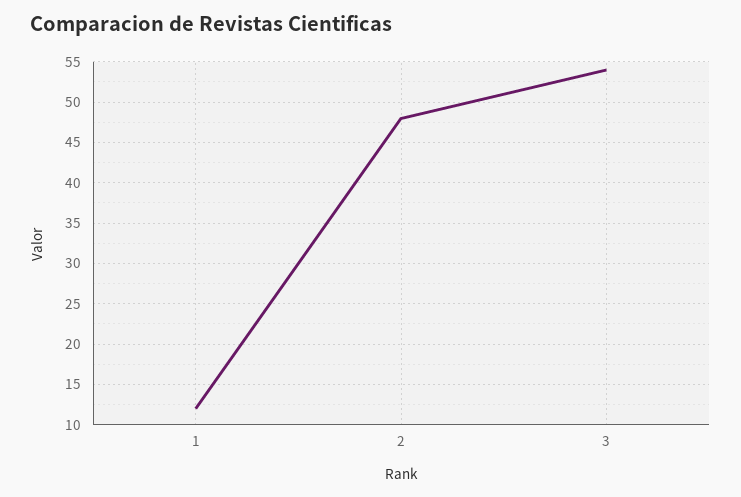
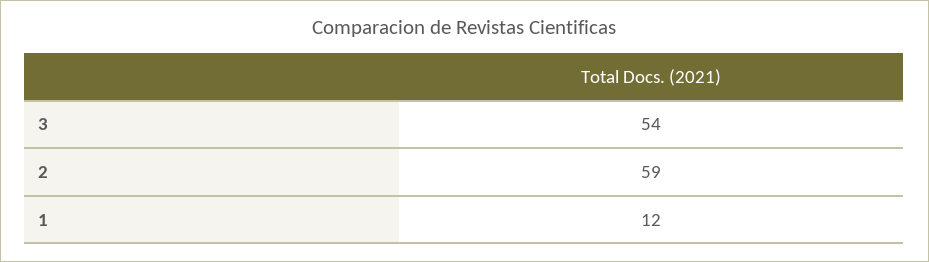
2: 48 -> 59

